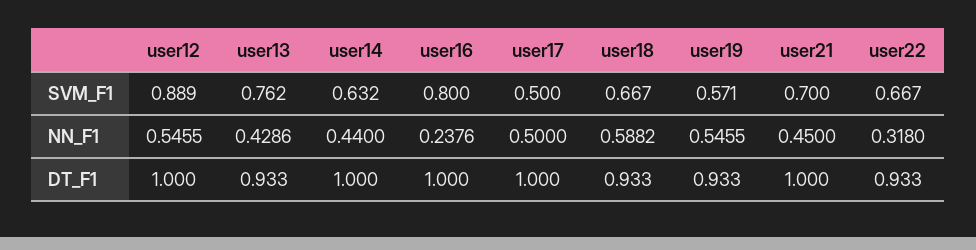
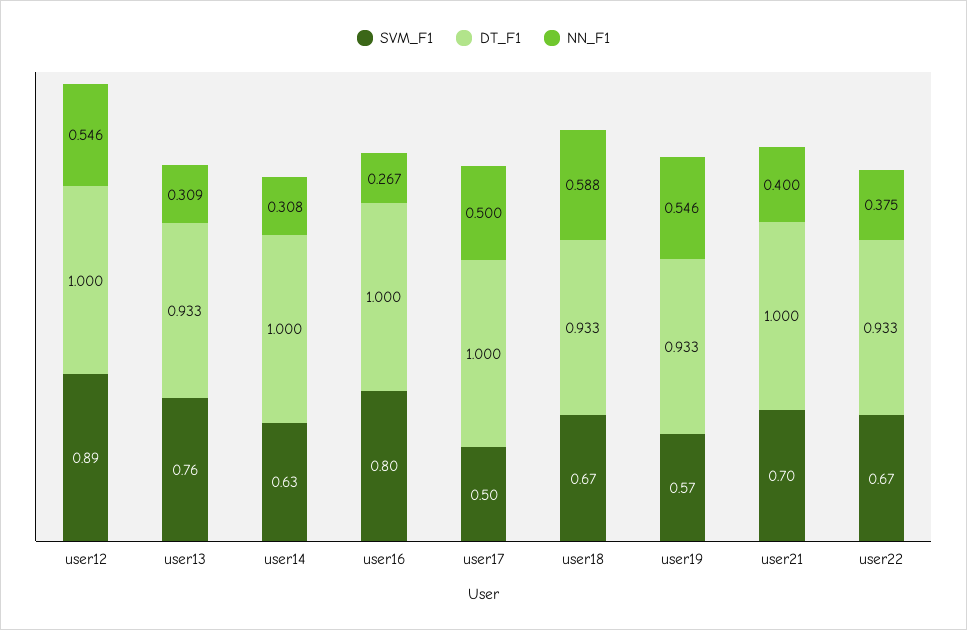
NN_F1, user13: 0.4286 -> 0.309
NN_F1, user14: 0.44 -> 0.308
NN_F1, user16: 0.2376 -> 0.267
NN_F1, user21: 0.45 -> 0.4
NN_F1, user22: 0.318 -> 0.375

